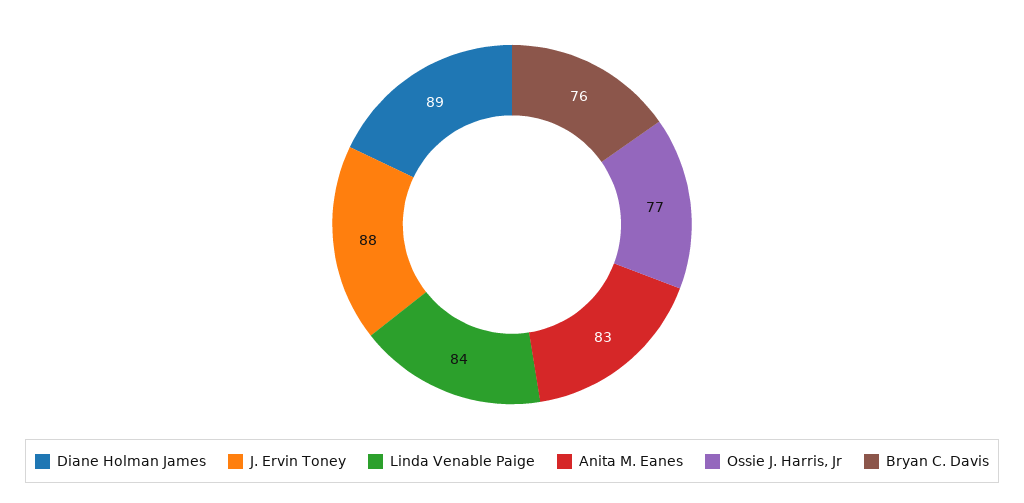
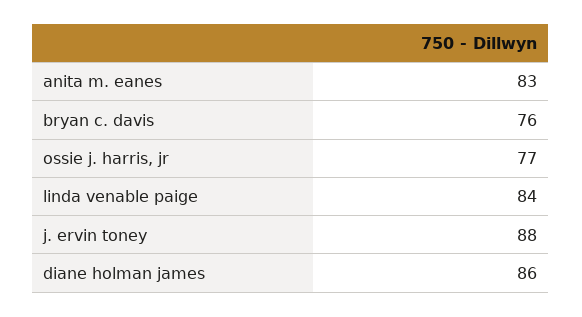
Diane Holman James: 89 -> 86

